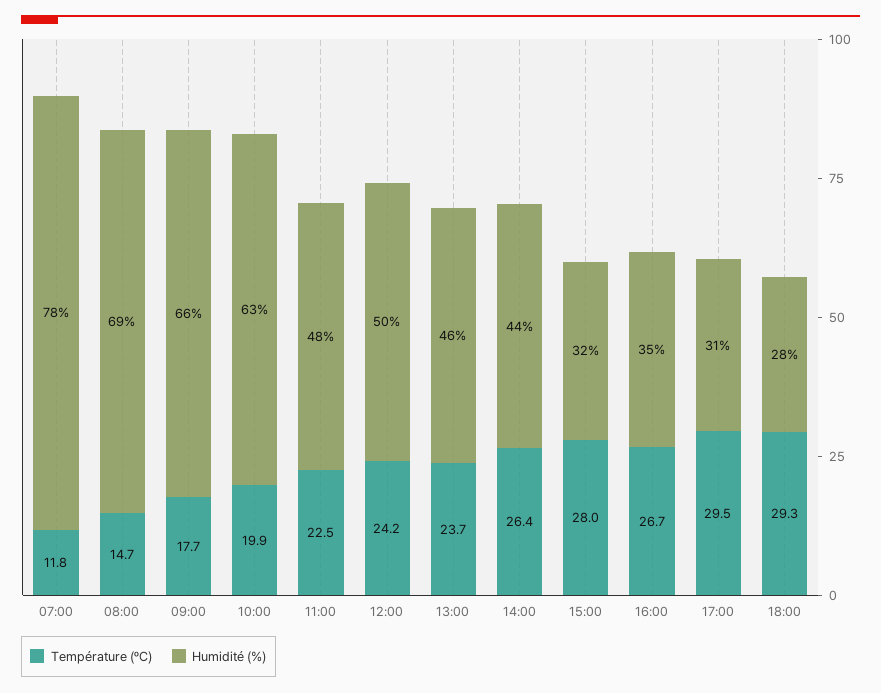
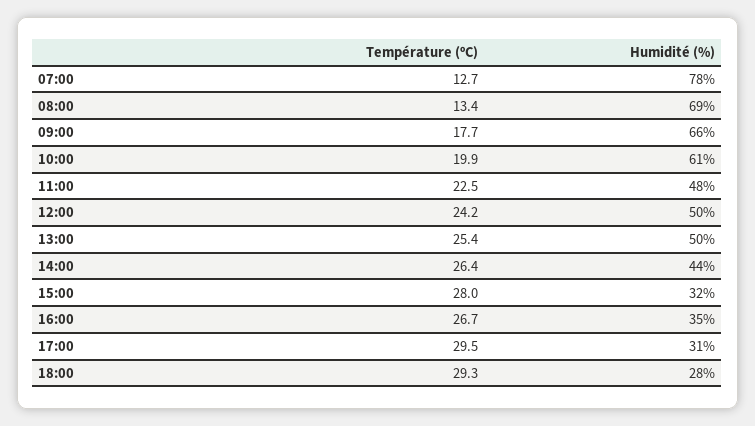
Température (ºC), 07:00: 11.8 -> 12.7
Température (ºC), 08:00: 14.7 -> 13.4
Humidité (%), 10:00: 63 -> 61
Température (ºC), 13:00: 23.7 -> 25.4
Humidité (%), 13:00: 46 -> 50

